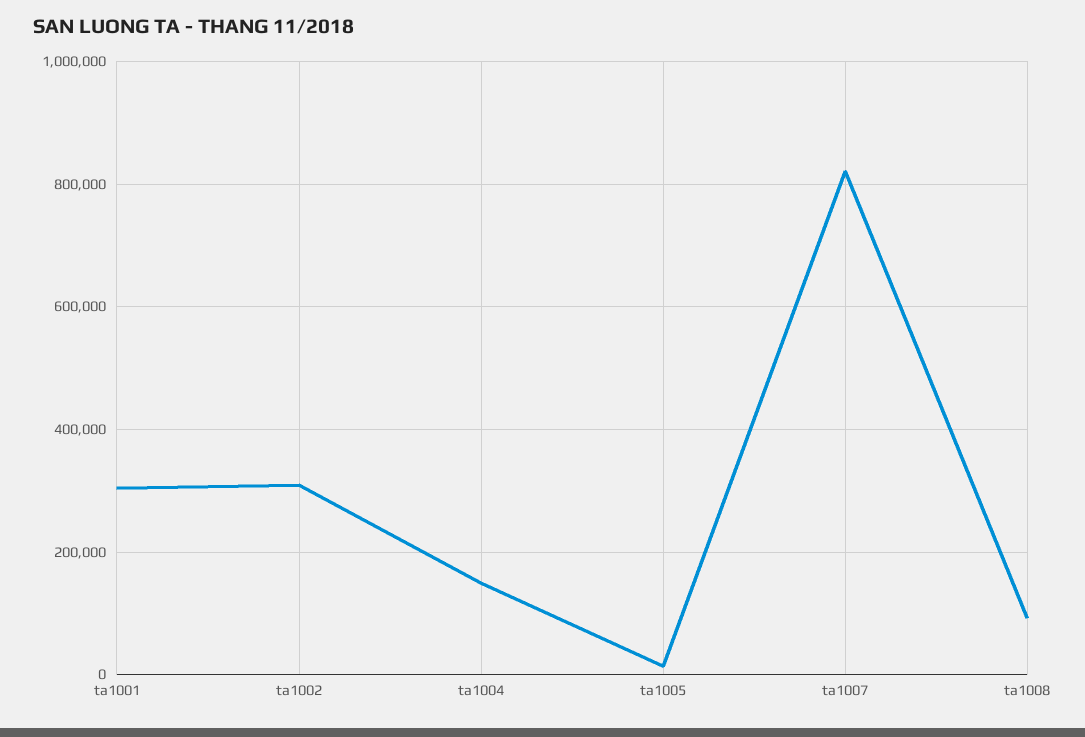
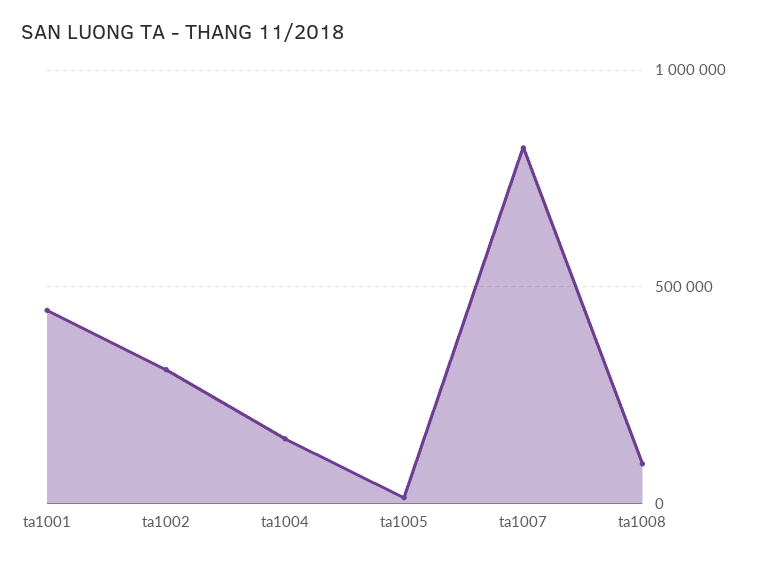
ta1001: 300000 -> 450000

